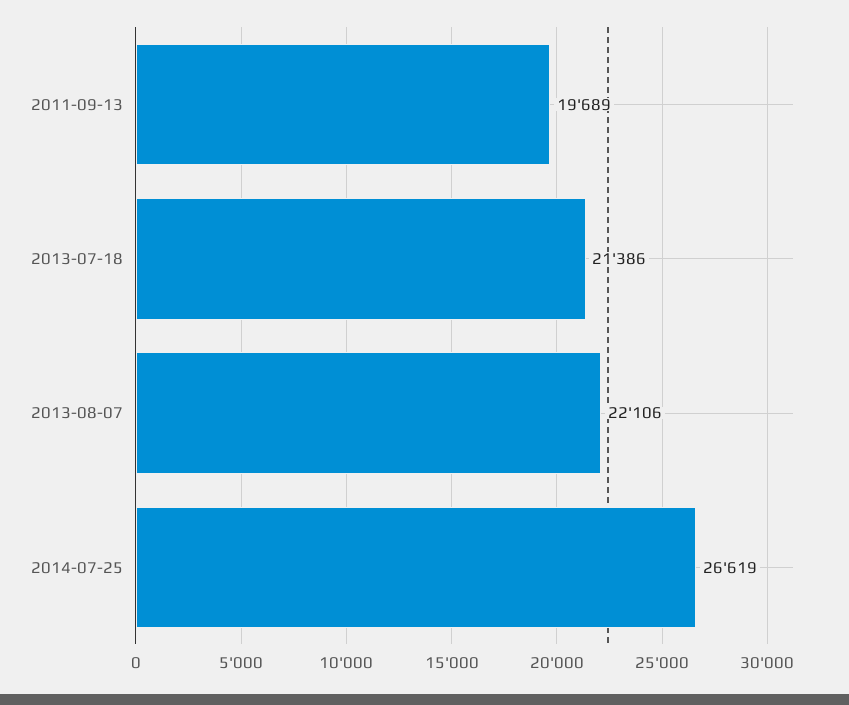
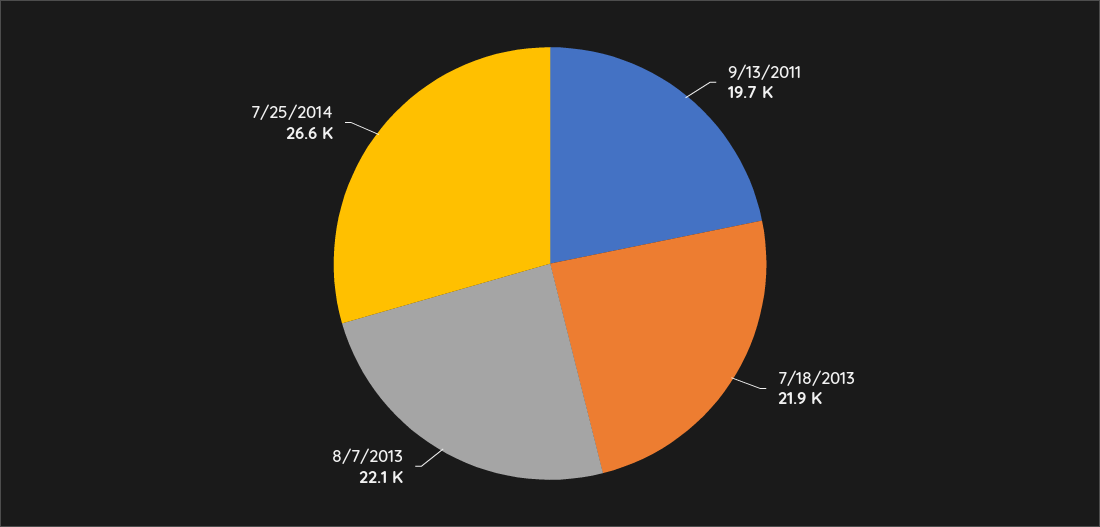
2013-07-18: 21386 -> 21900

